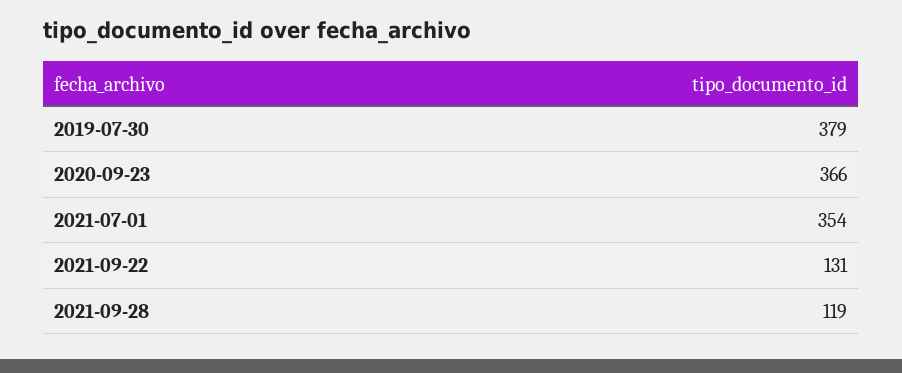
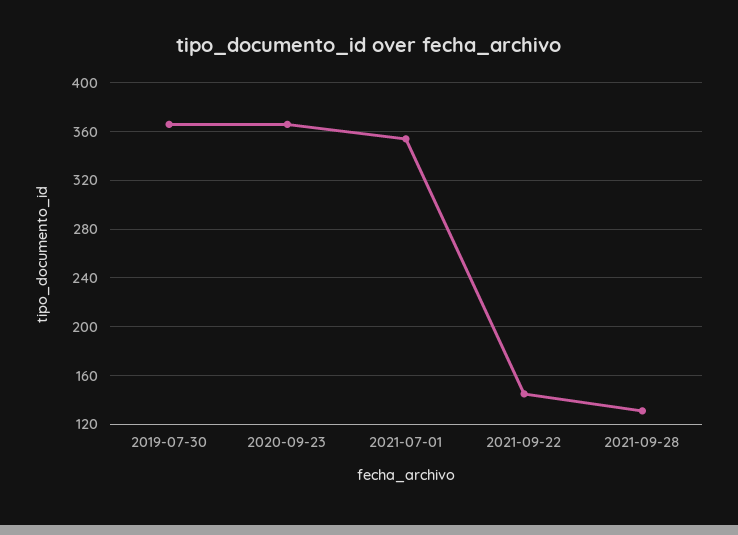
2019-07-30: 379 -> 365
2021-09-22: 131 -> 145
2021-09-28: 119 -> 130

